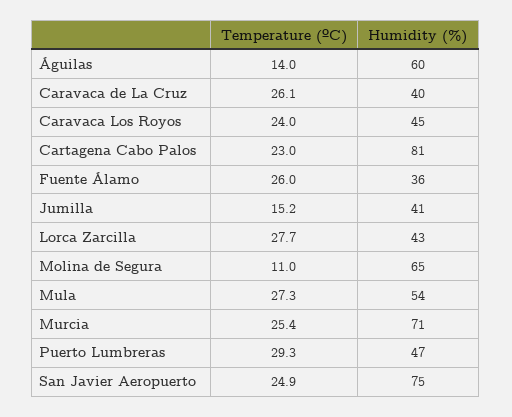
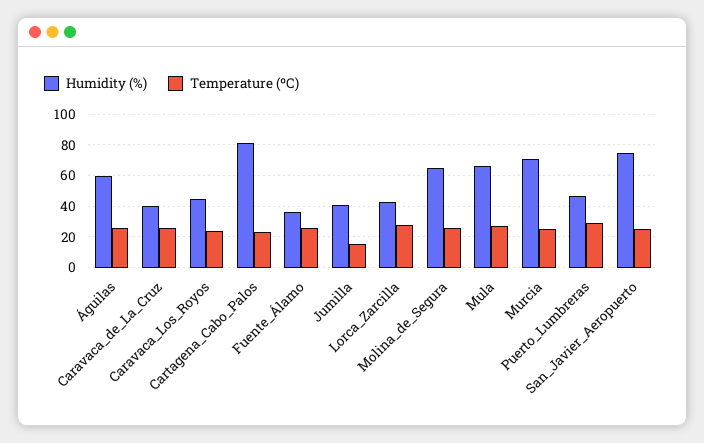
Temperature (ºC), Águilas: 14 -> 25
Temperature (ºC), Molina de Segura: 11 -> 25
Humidity (%), Mula: 54 -> 65

